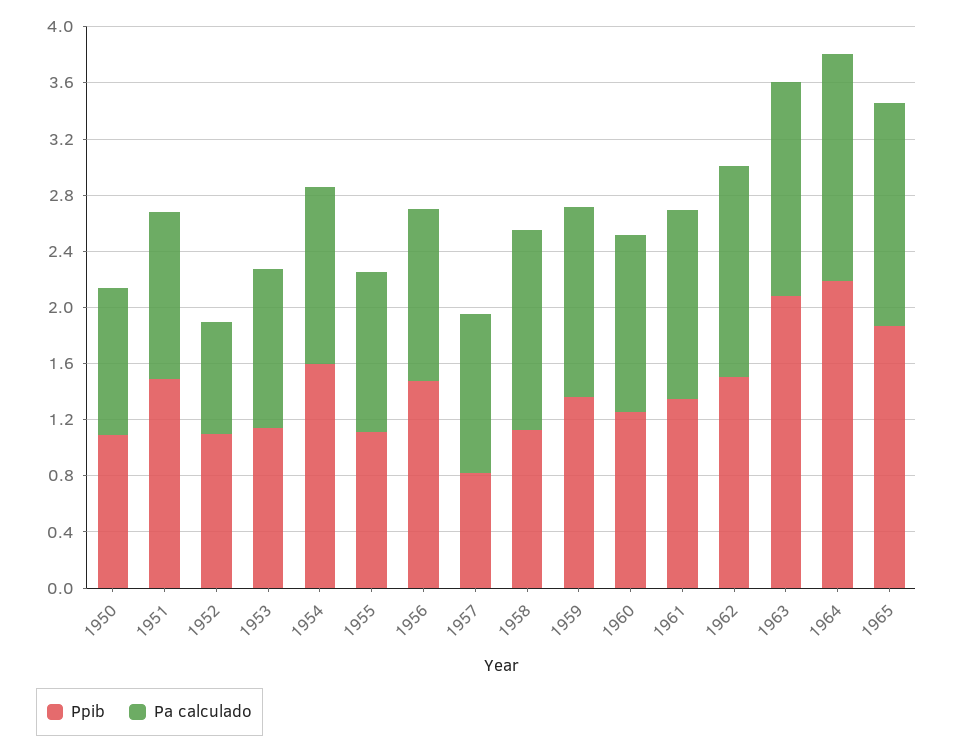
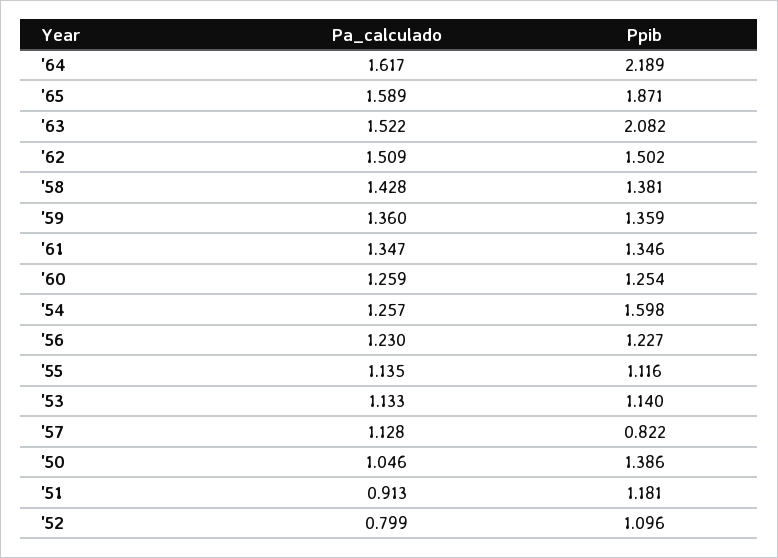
Ppib, 1950: 1.1 -> 1.386
Ppib, 1951: 1.5 -> 1.181
Pa calculado, 1951: 1.2 -> 0.913
Ppib, 1956: 1.5 -> 1.227
Ppib, 1958: 1.1 -> 1.381

